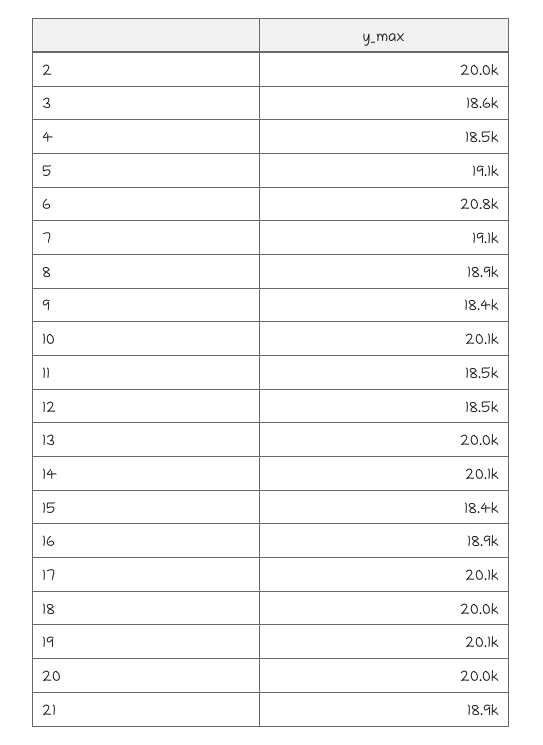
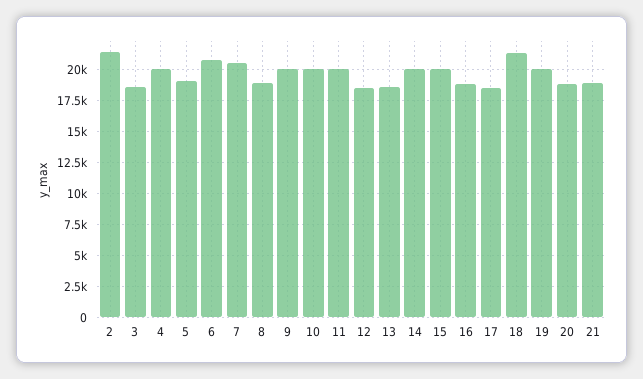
2: 20000 -> 21500
4: 18500 -> 20000
7: 19100 -> 20500
9: 18400 -> 20000
11: 18500 -> 20000
13: 20000 -> 18500
15: 18400 -> 20000
17: 20100 -> 18500
18: 20000 -> 21500
20: 20000 -> 19000

